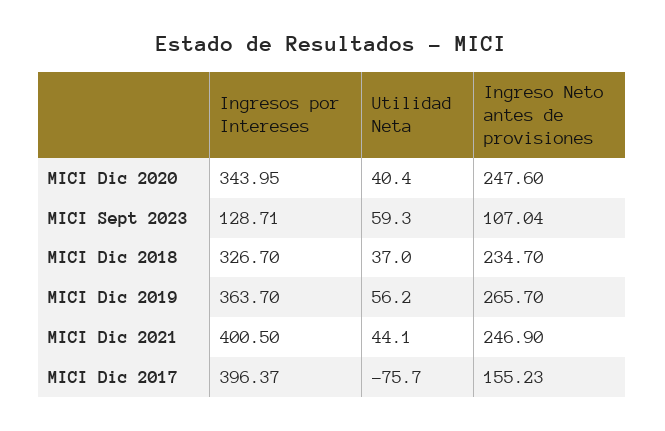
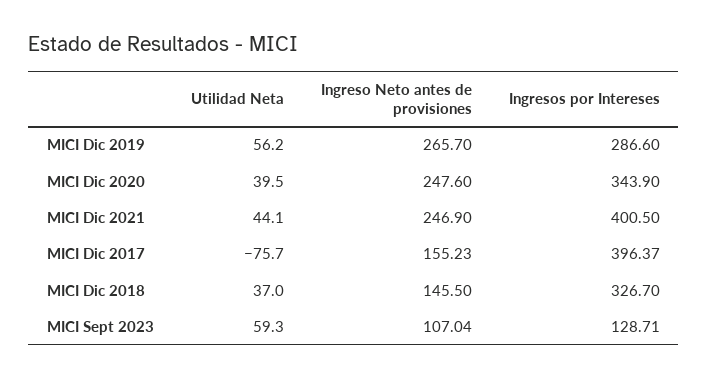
Ingresos por Intereses, MICI Dic 2020: 343.95 -> 343.9
Utilidad Neta, MICI Dic 2020: 40.4 -> 39.5
Ingreso Neto antes de provisiones, MICI Dic 2018: 234.7 -> 145.5
Ingresos por Intereses, MICI Dic 2019: 363.7 -> 286.6

